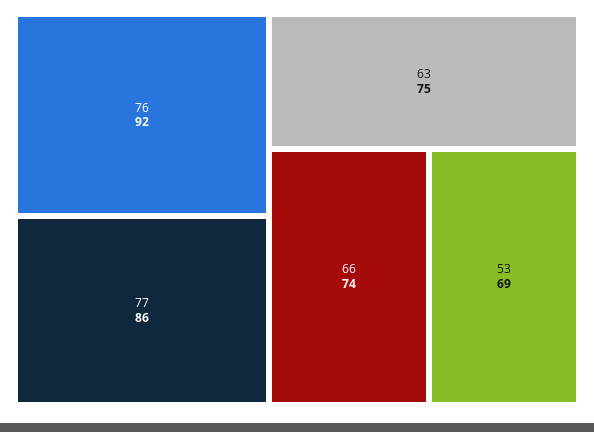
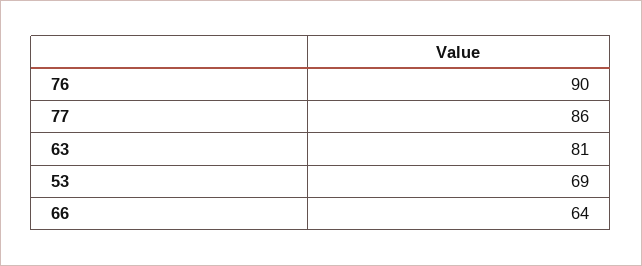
76: 92 -> 90
63: 75 -> 81
66: 74 -> 64

